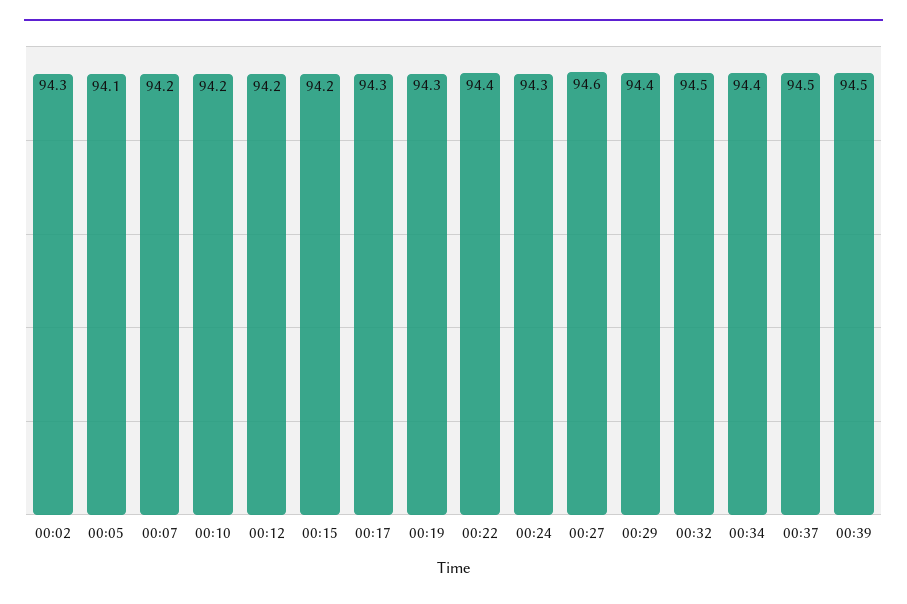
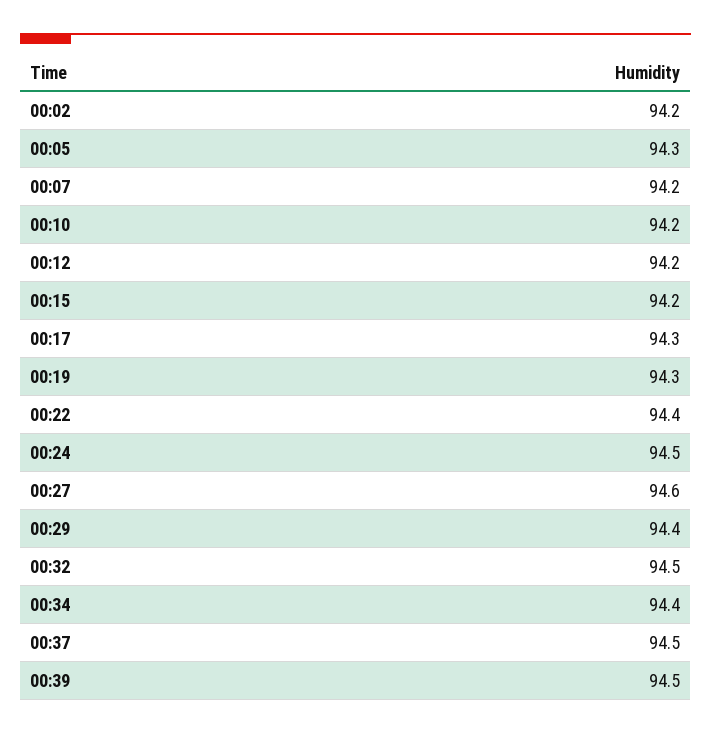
00:02: 94.3 -> 94.2
00:05: 94.1 -> 94.3
00:24: 94.3 -> 94.5

